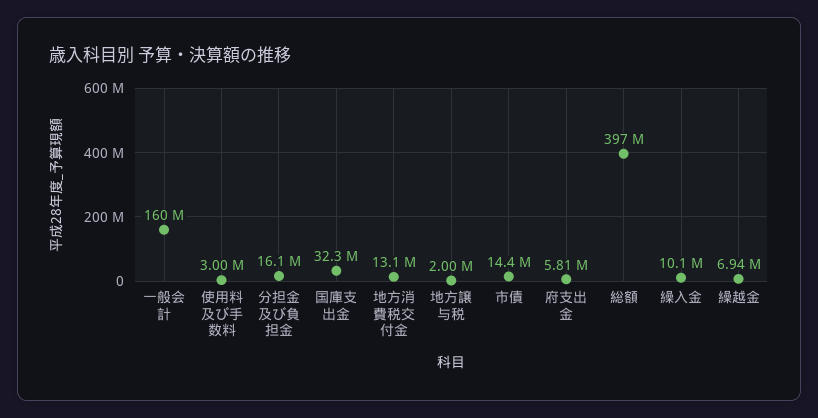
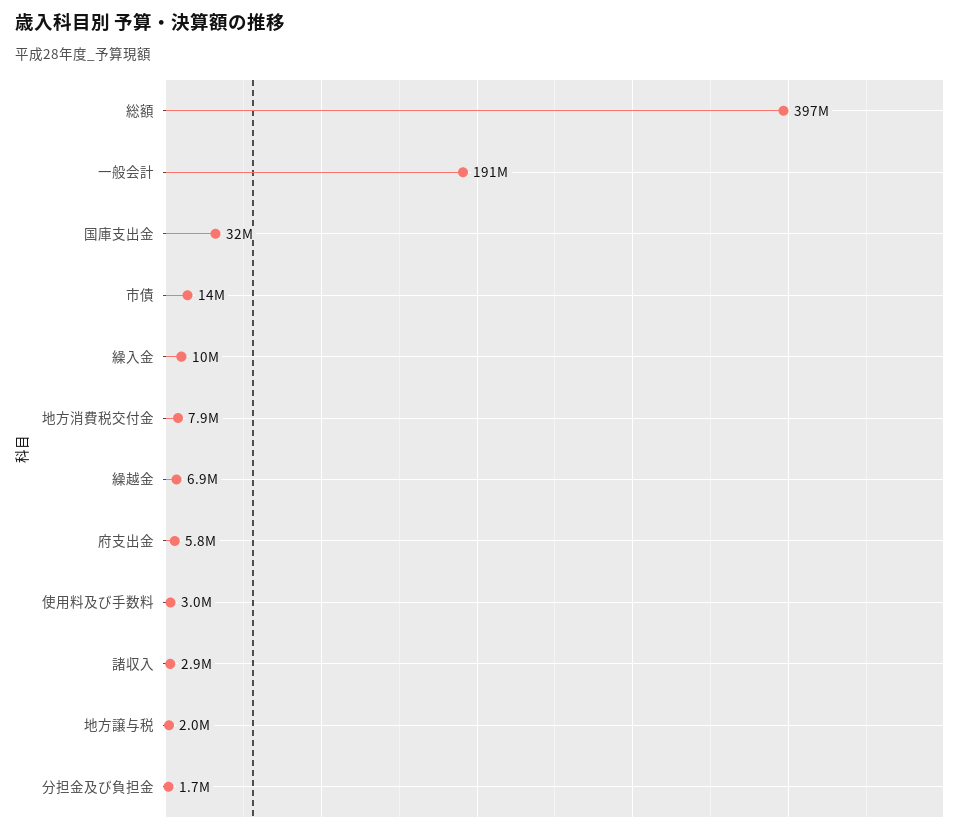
一般会計: 160000000 -> 191000000
分担金及び負担金: 16100000 -> 1700000
地方消費税交付金: 13100000 -> 7900000
諸収入: none -> 2900000

